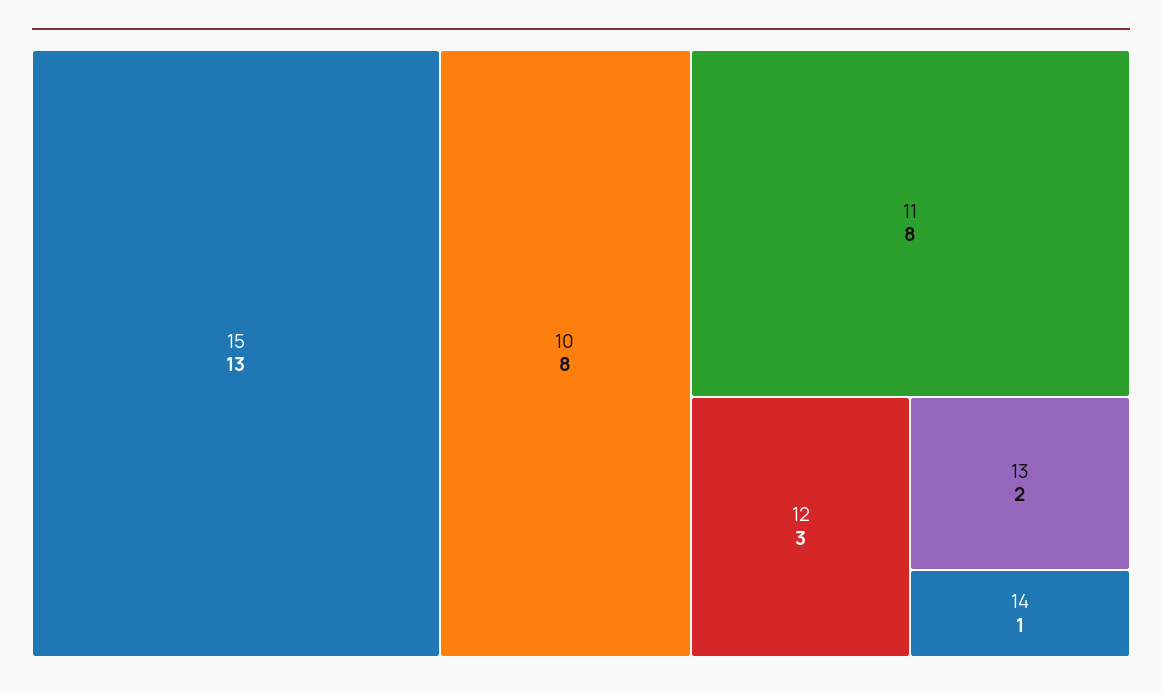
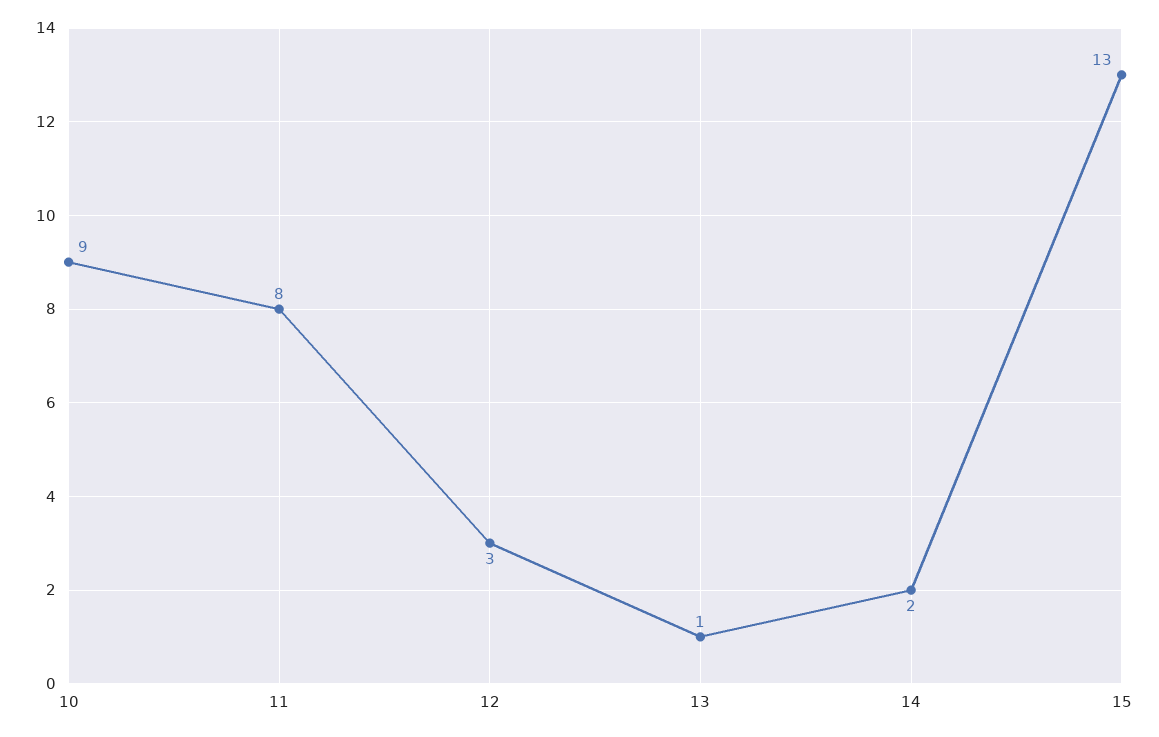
10: 8 -> 9
13: 2 -> 1
14: 1 -> 2

